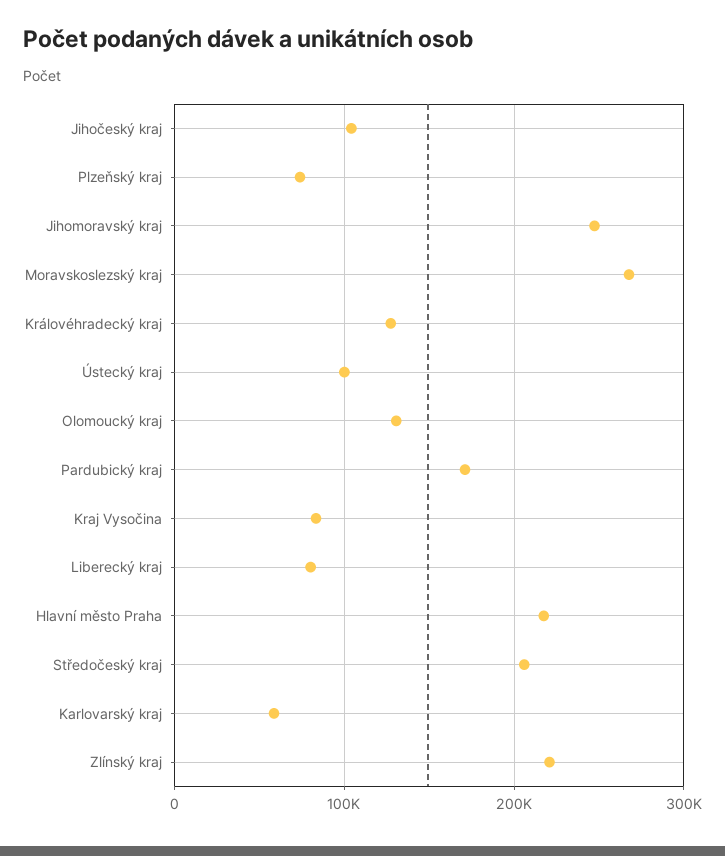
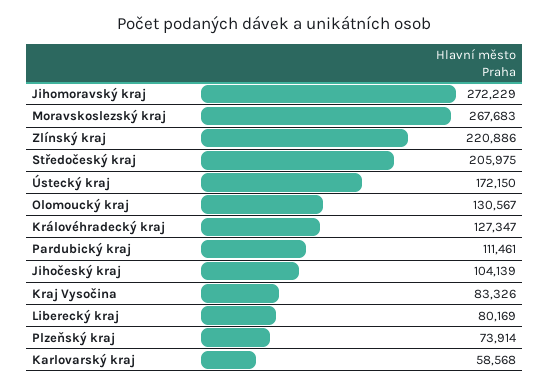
Jihomoravský kraj: 250000 -> 272229
Ústecký kraj: 100000 -> 172150
Pardubický kraj: 170000 -> 111461
Hlavní město Praha: 220000 -> none

